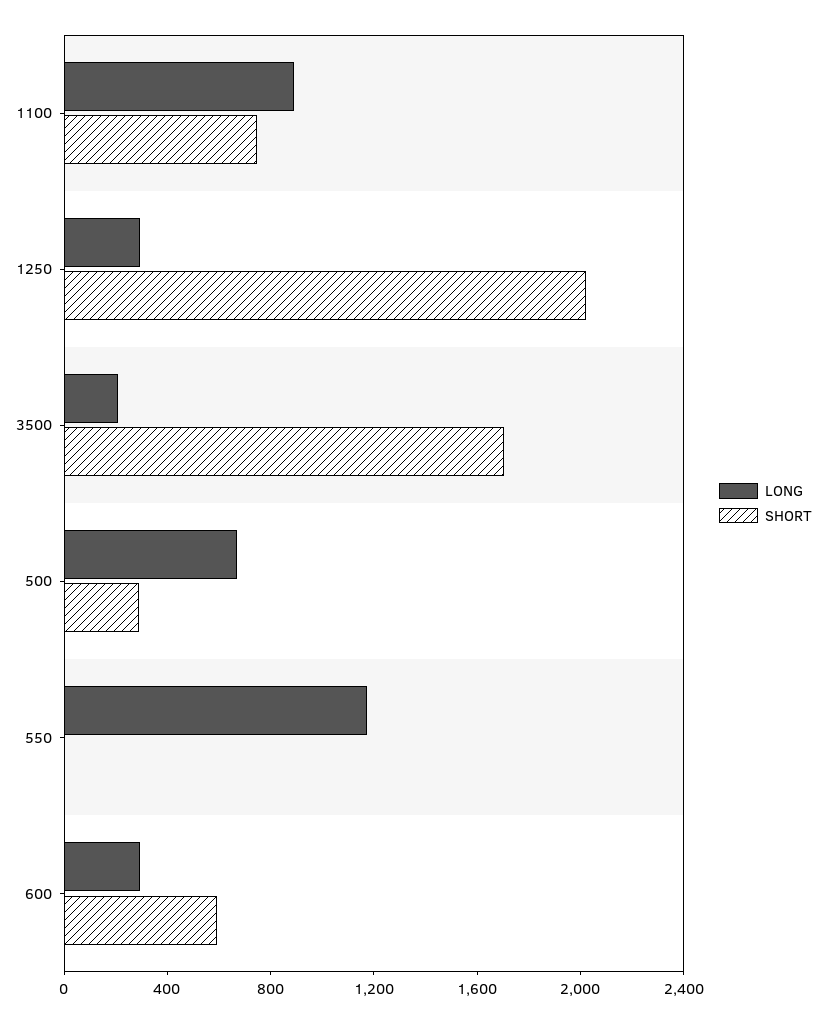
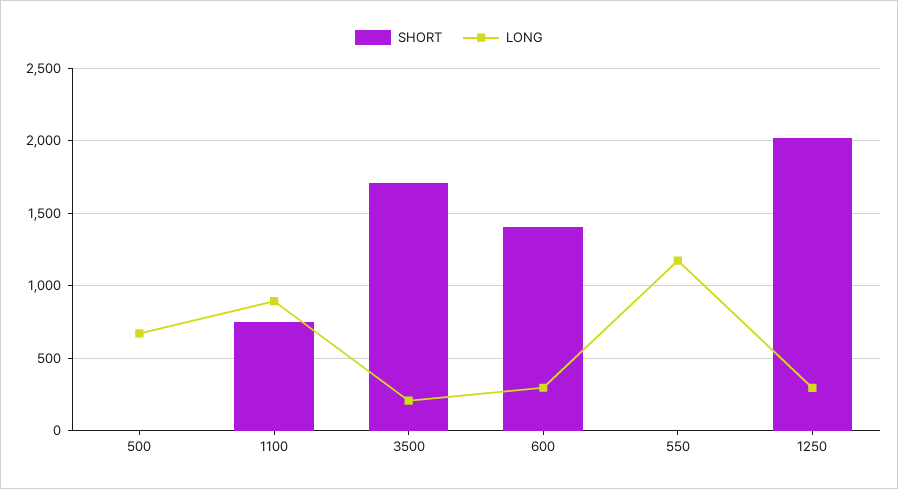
SHORT, 500: 300 -> 0
SHORT, 600: 600 -> 1400

